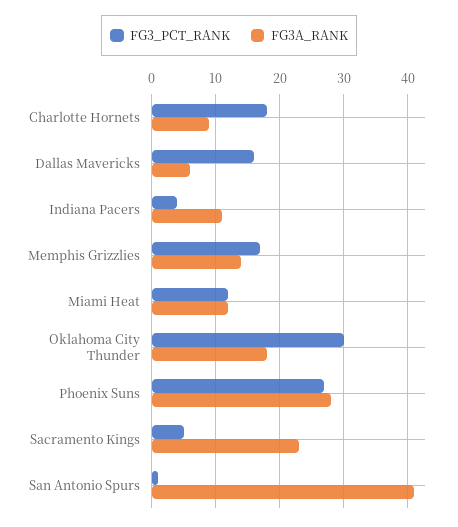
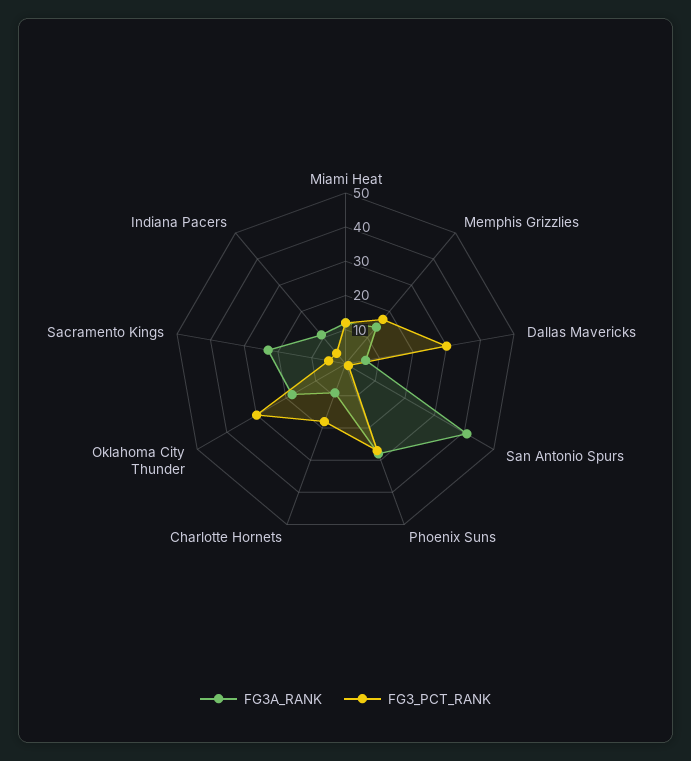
FG3_PCT_RANK, Dallas Mavericks: 16 -> 30

